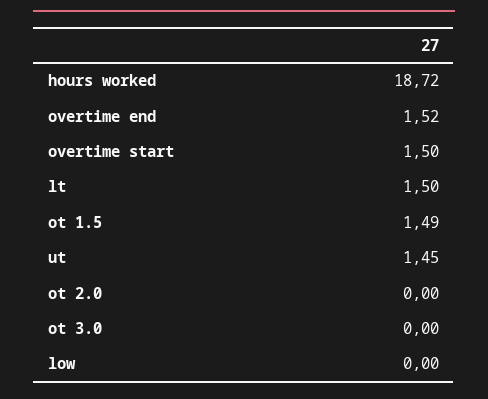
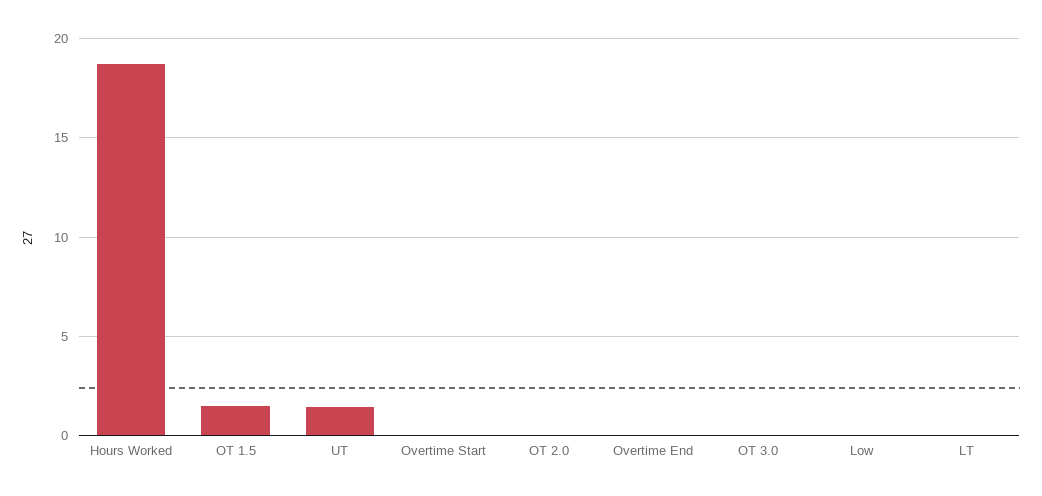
overtime end: 1.52 -> 0
overtime start: 1.5 -> 0
lt: 1.5 -> 0

